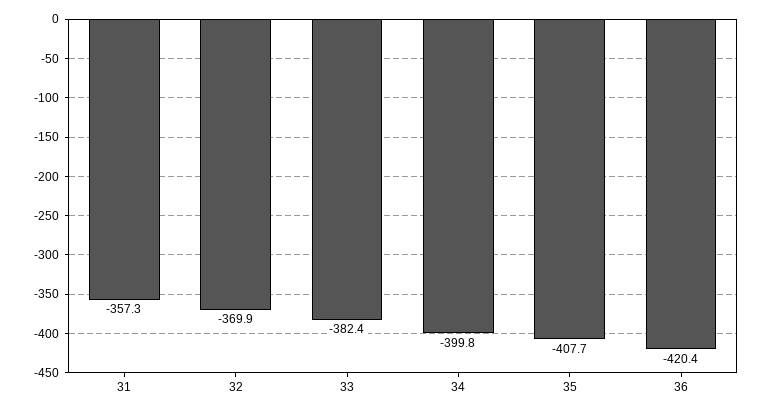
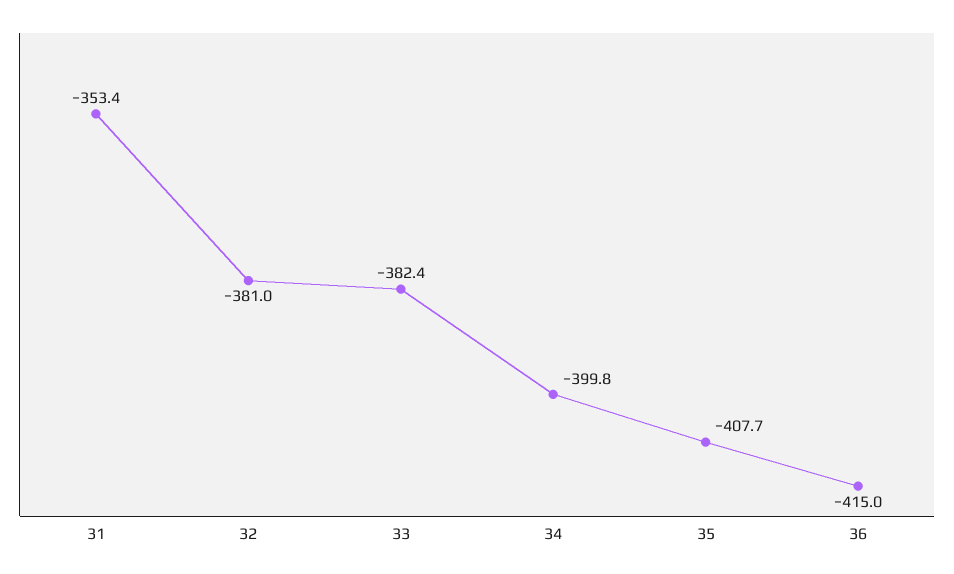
31: -357.3 -> -353.4
32: -369.9 -> -381
36: -420.4 -> -415

